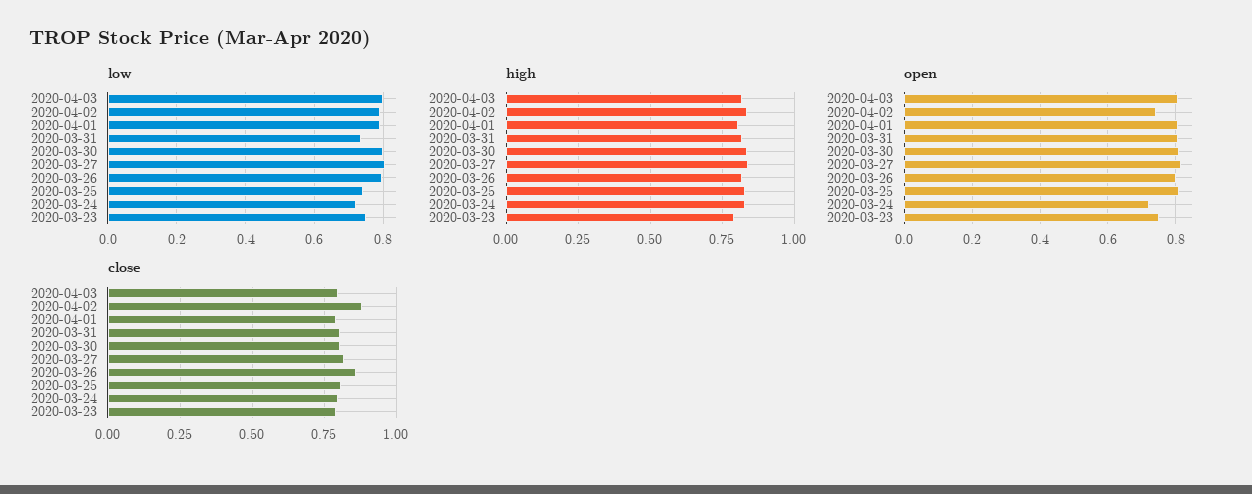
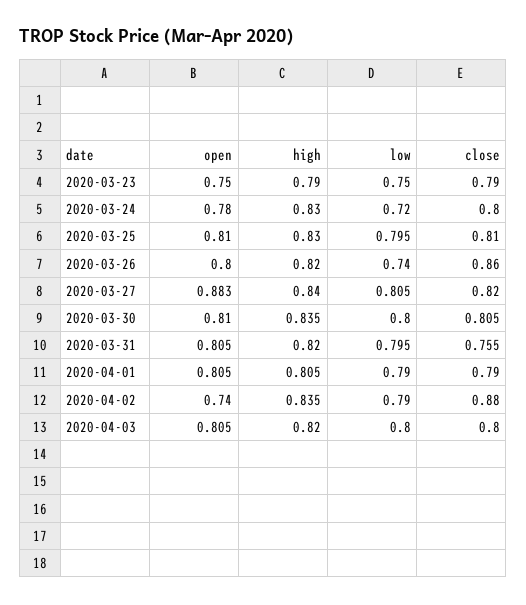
low, 2020-03-31: 0.74 -> 0.795
low, 2020-03-26: 0.8 -> 0.74
low, 2020-03-25: 0.74 -> 0.795
open, 2020-03-27: 0.82 -> 0.883
open, 2020-03-24: 0.72 -> 0.78
close, 2020-03-31: 0.8 -> 0.755

